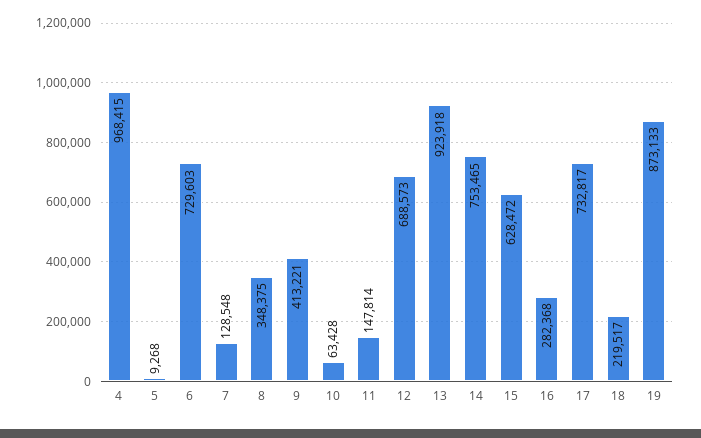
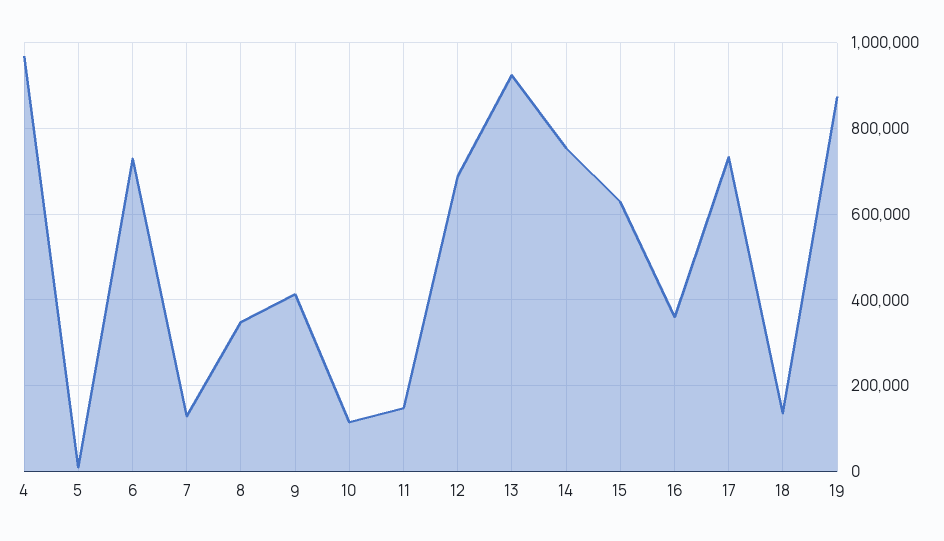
10: 63428 -> 120000
16: 282368 -> 360000
18: 219517 -> 140000

